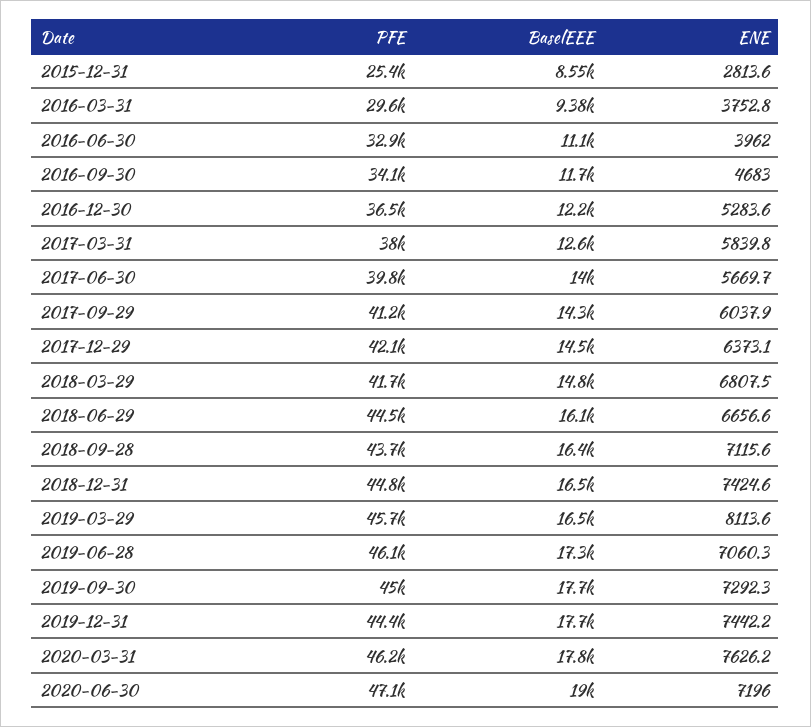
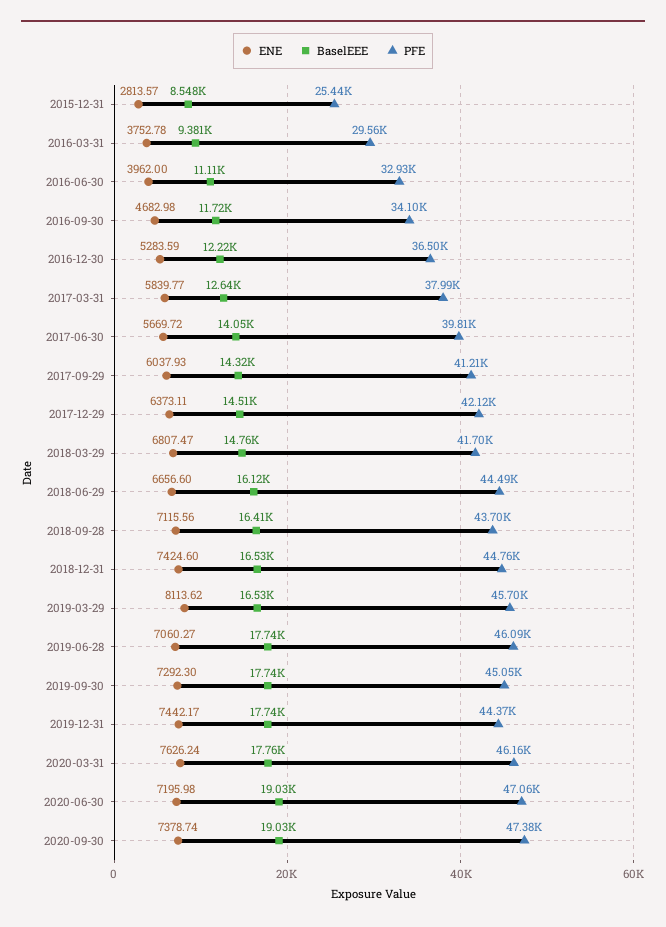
BaselEEE, 2019-06-28: 17300 -> 17740
ENE, 2020-09-30: none -> 7378.74
BaselEEE, 2020-09-30: none -> 19030
PFE, 2020-09-30: none -> 47380

